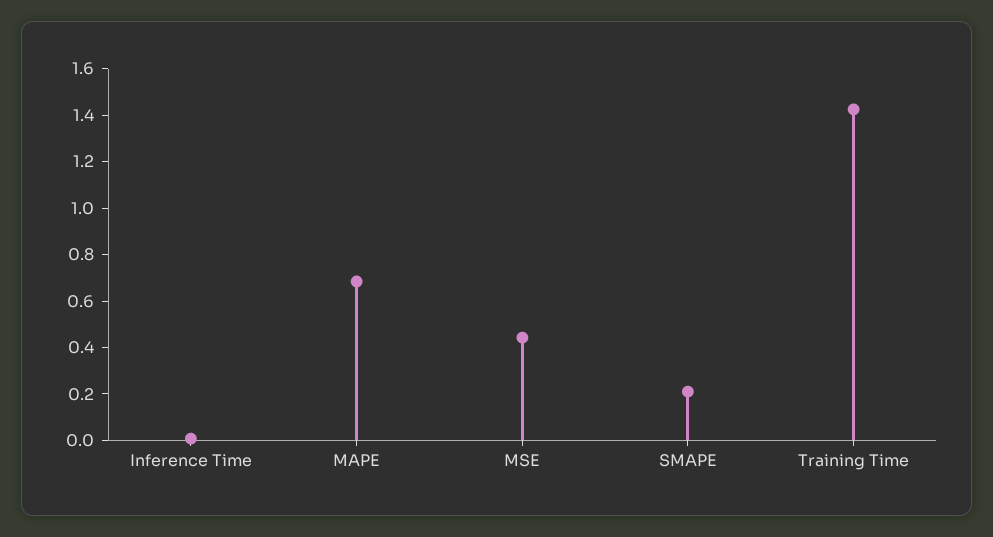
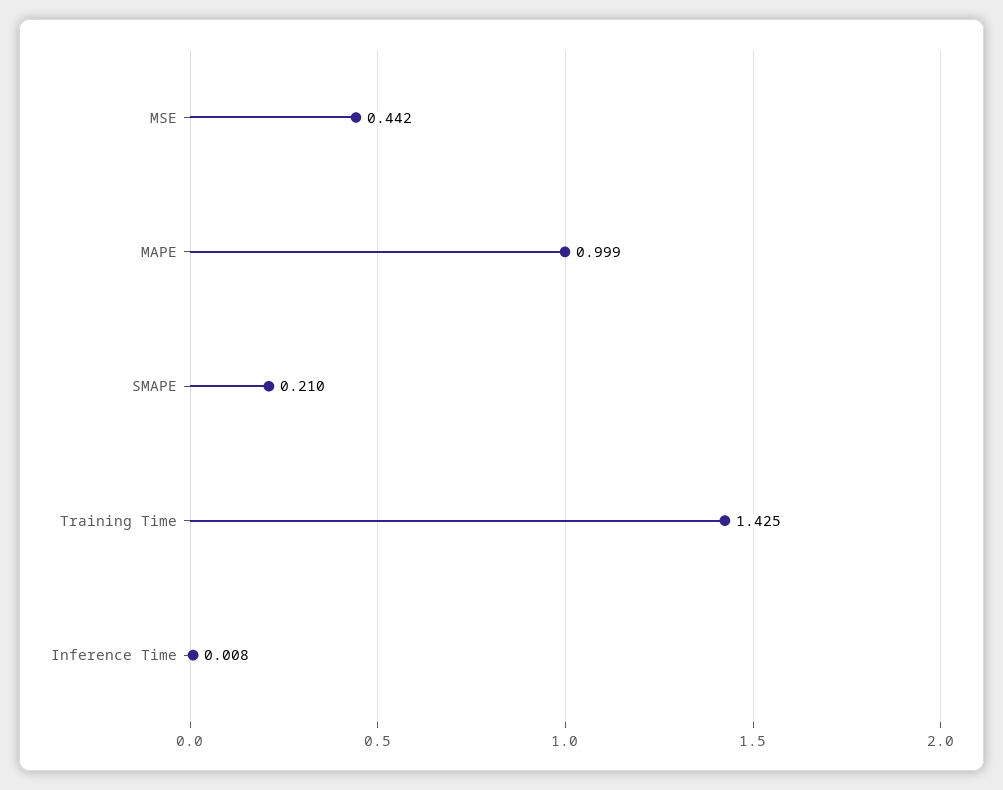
MAPE: 0.7 -> 0.999

